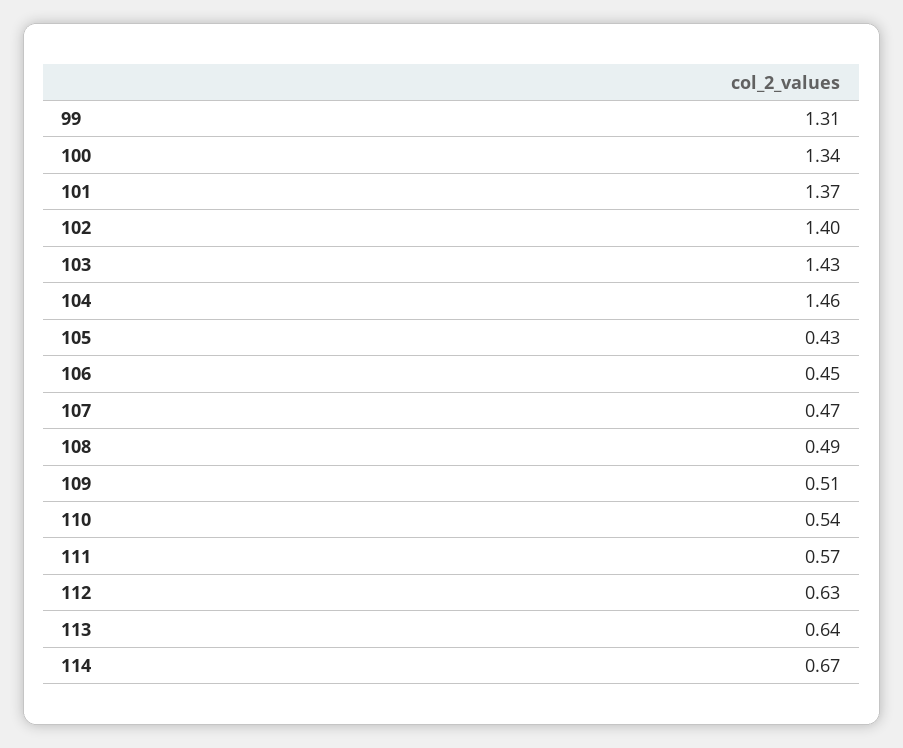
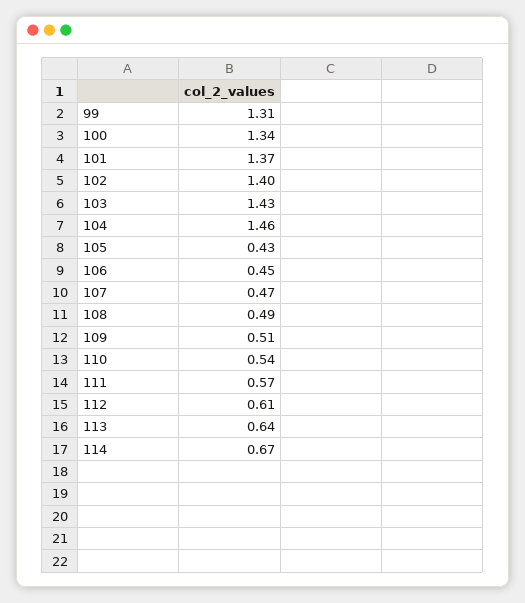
112: 0.63 -> 0.61

